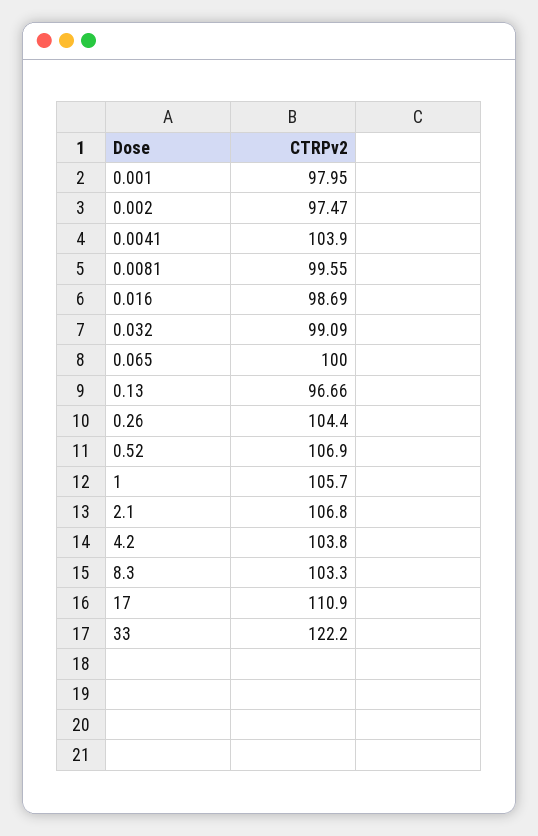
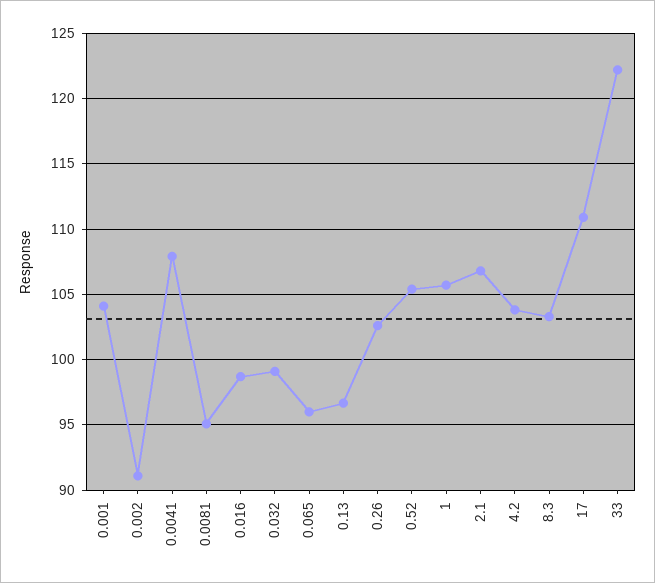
0.001: 97.95 -> 104
0.002: 97.47 -> 91
0.0041: 103.9 -> 108
0.0081: 99.55 -> 95
0.065: 100 -> 96
0.26: 104.4 -> 102.5
0.52: 106.9 -> 105.5

